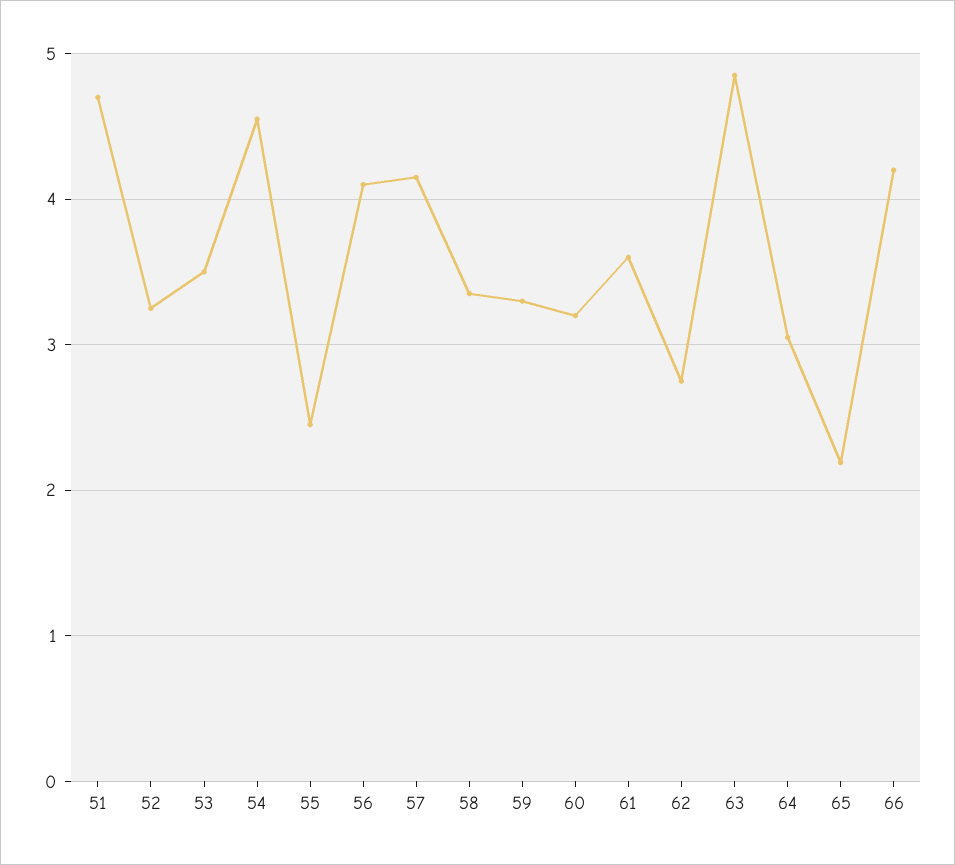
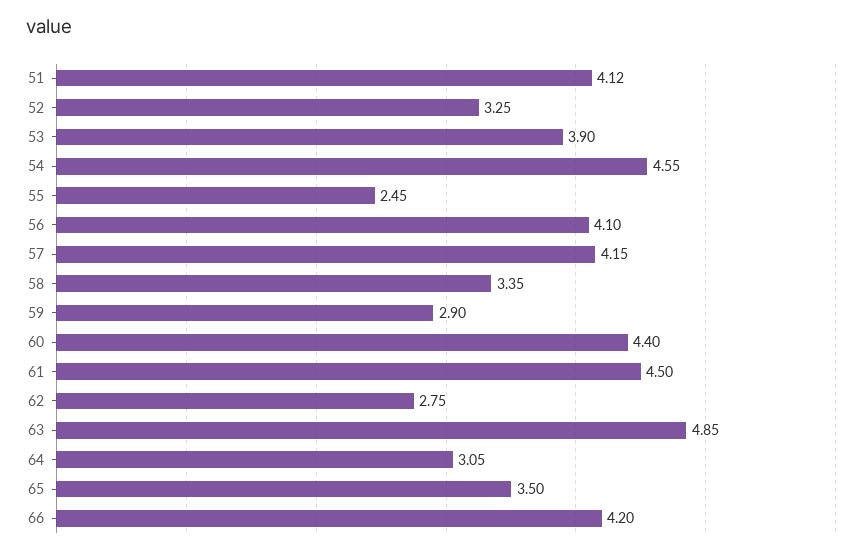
51: 4.7 -> 4.12
53: 3.5 -> 3.9
59: 3.3 -> 2.9
60: 3.2 -> 4.4
61: 3.6 -> 4.5
65: 2.2 -> 3.5

